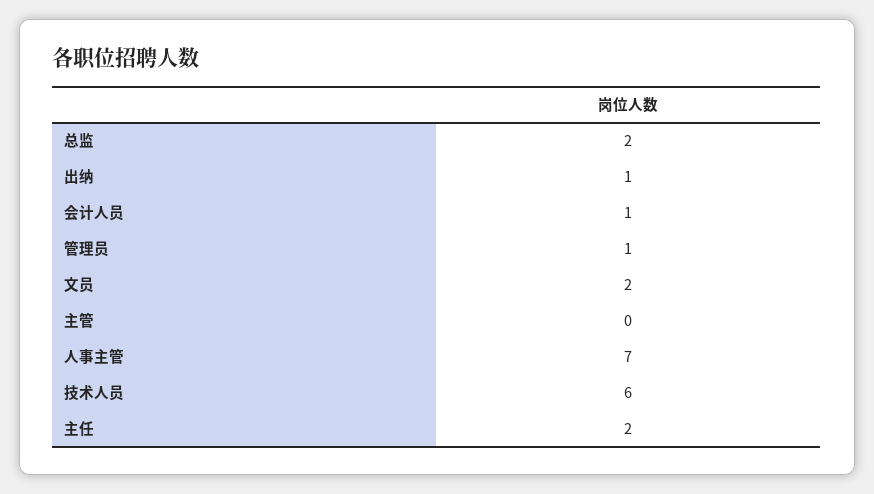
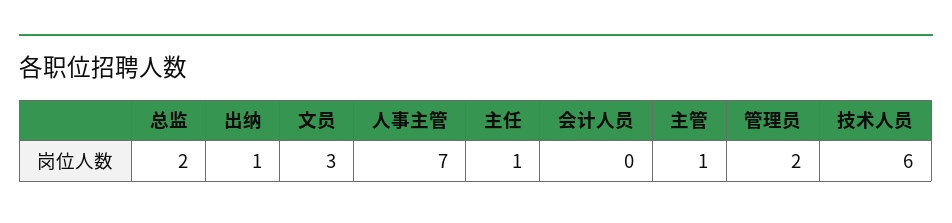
会计人员: 1 -> 0
管理员: 1 -> 2
文员: 2 -> 3
主管: 0 -> 1
主任: 2 -> 1

